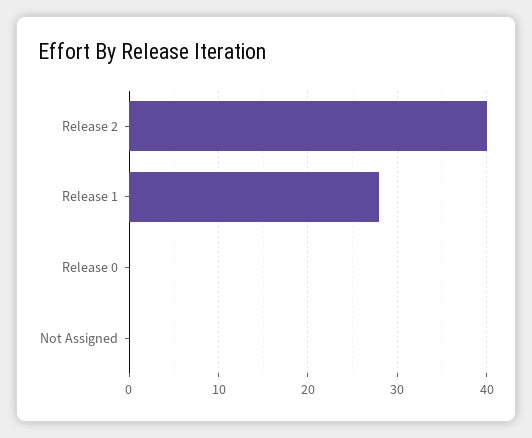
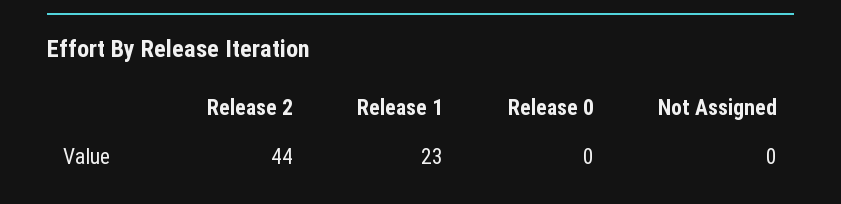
Release 2: 40 -> 44
Release 1: 28 -> 23

